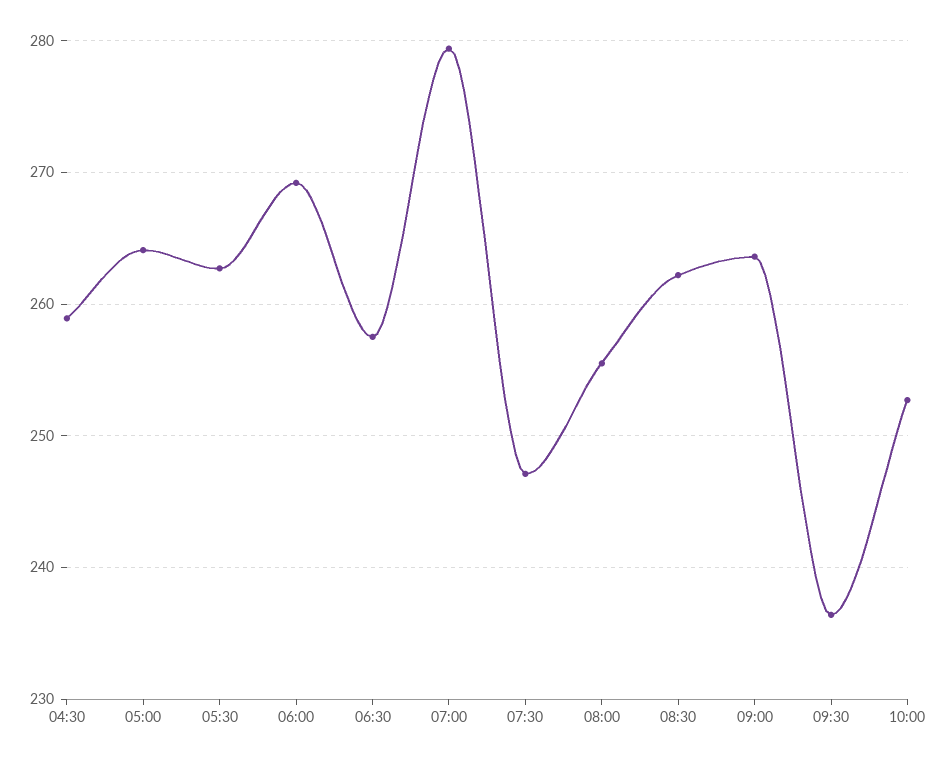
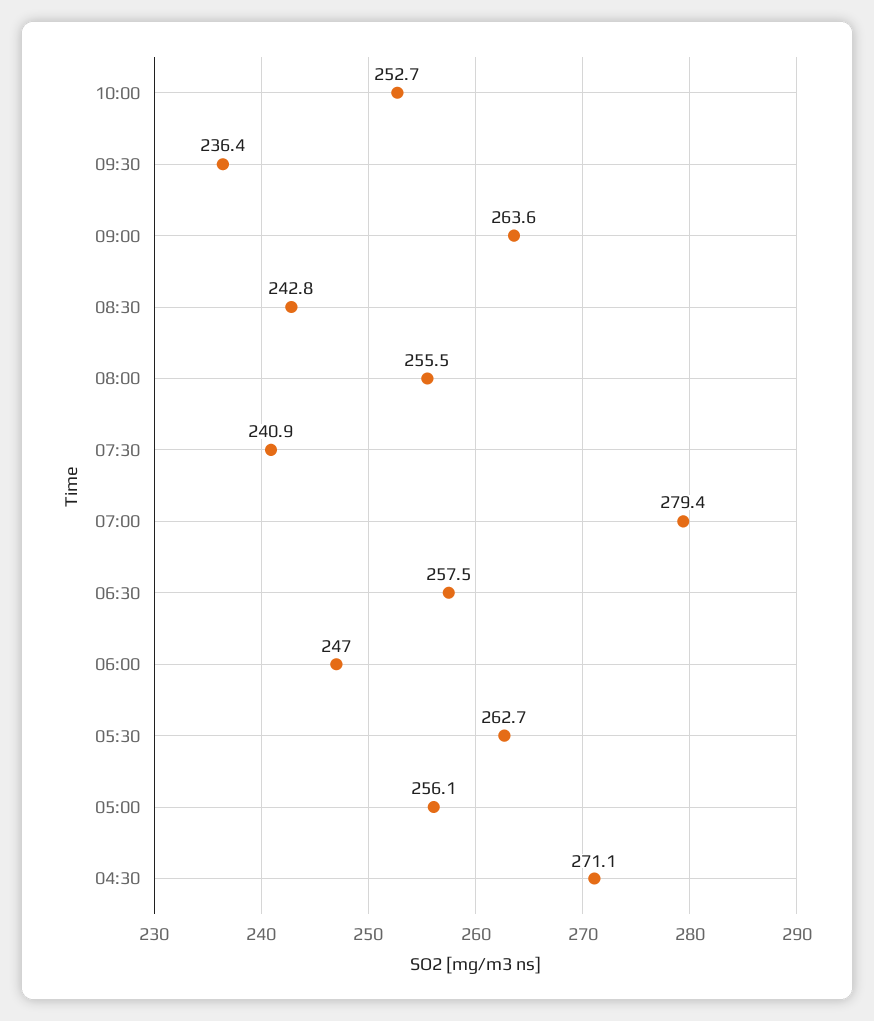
04:30: 259 -> 271.1
05:00: 264 -> 256.1
06:00: 269 -> 247
07:30: 247 -> 240.9
08:30: 262 -> 242.8

